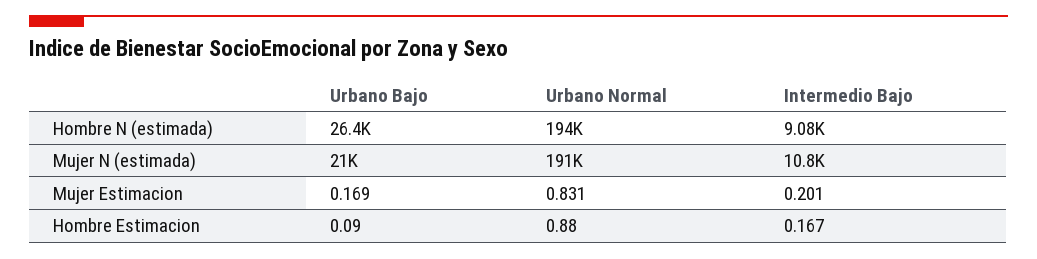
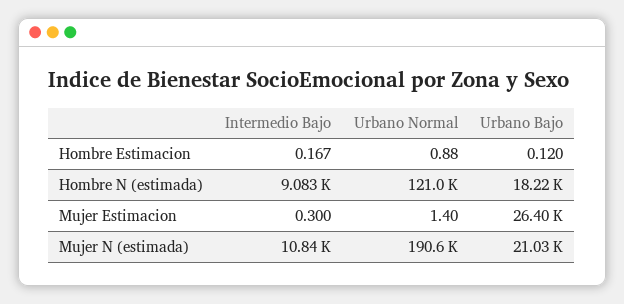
Urbano Bajo, Hombre N (estimada): 26400 -> 18220
Urbano Normal, Hombre N (estimada): 194000 -> 121000
Urbano Bajo, Mujer Estimacion: 0.169 -> 26400
Urbano Normal, Mujer Estimacion: 0.831 -> 1.4
Intermedio Bajo, Mujer Estimacion: 0.201 -> 0.3
Urbano Bajo, Hombre Estimacion: 0.09 -> 0.12

